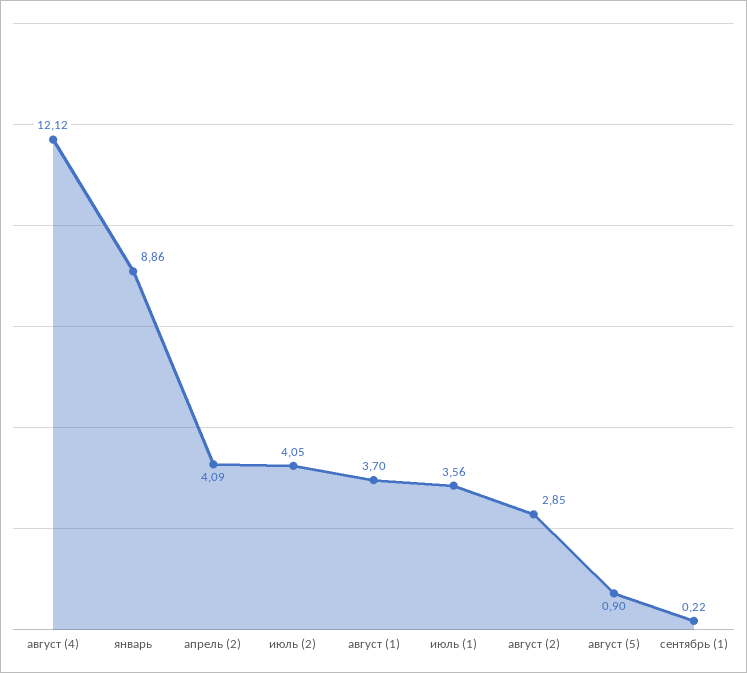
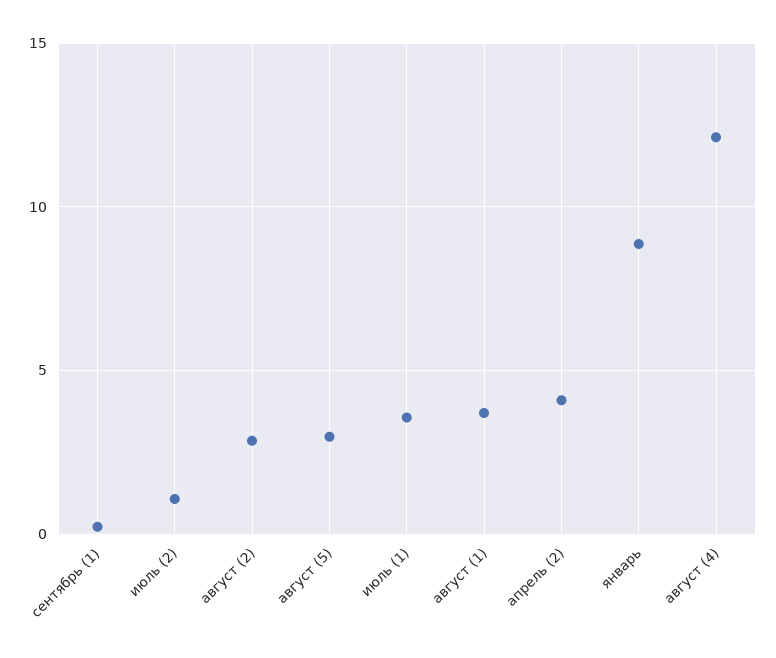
июль (2): 4.05 -> 1
август (5): 0.9 -> 3

